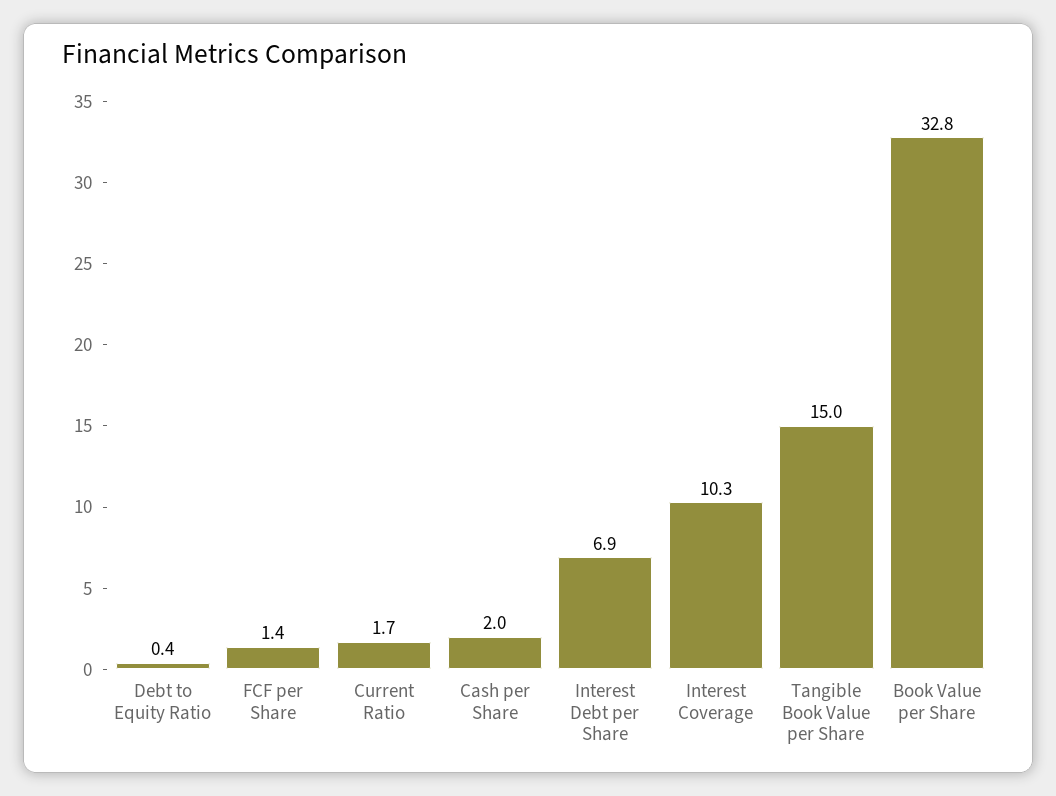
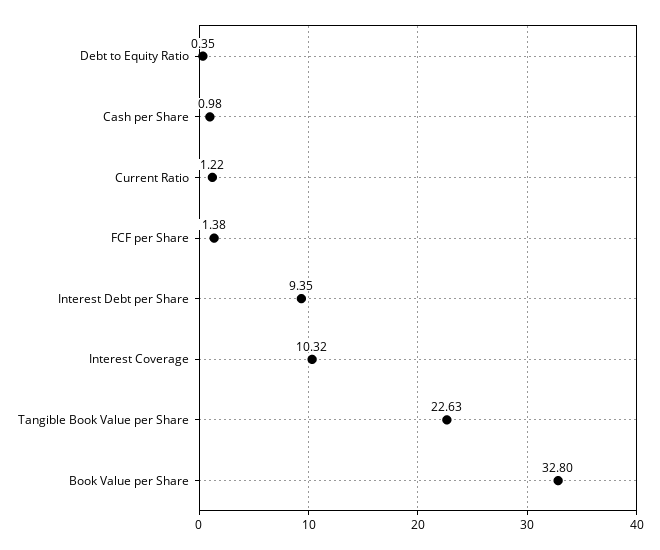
Current Ratio: 1.7 -> 1.22
Cash per Share: 2 -> 0.98
Interest Debt per Share: 6.9 -> 9.35
Tangible Book Value per Share: 15 -> 22.63

